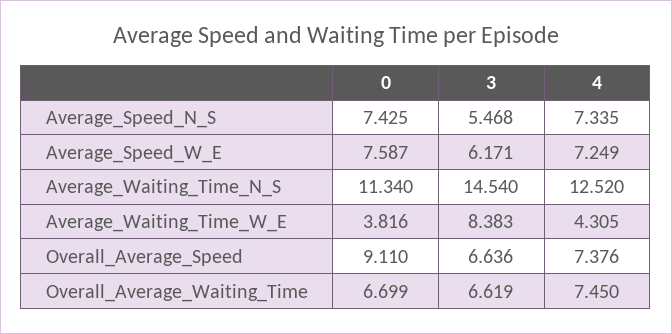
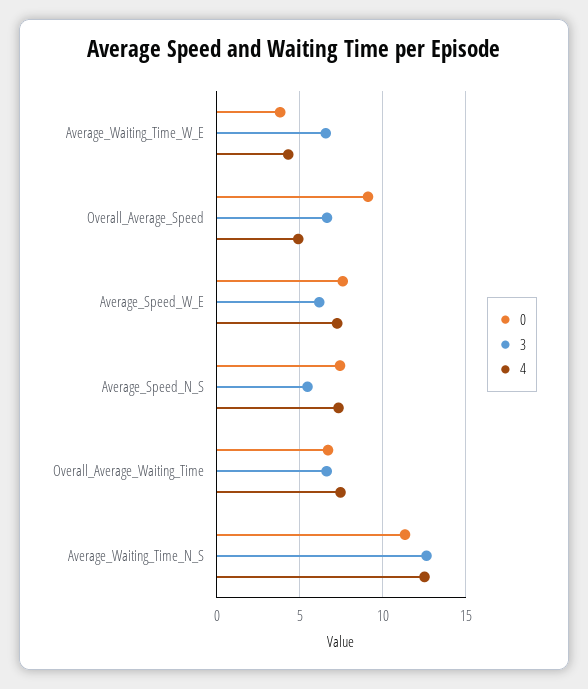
3, Average_Waiting_Time_N_S: 14.54 -> 12.5
3, Average_Waiting_Time_W_E: 8.383 -> 6.5
4, Overall_Average_Speed: 7.376 -> 5

